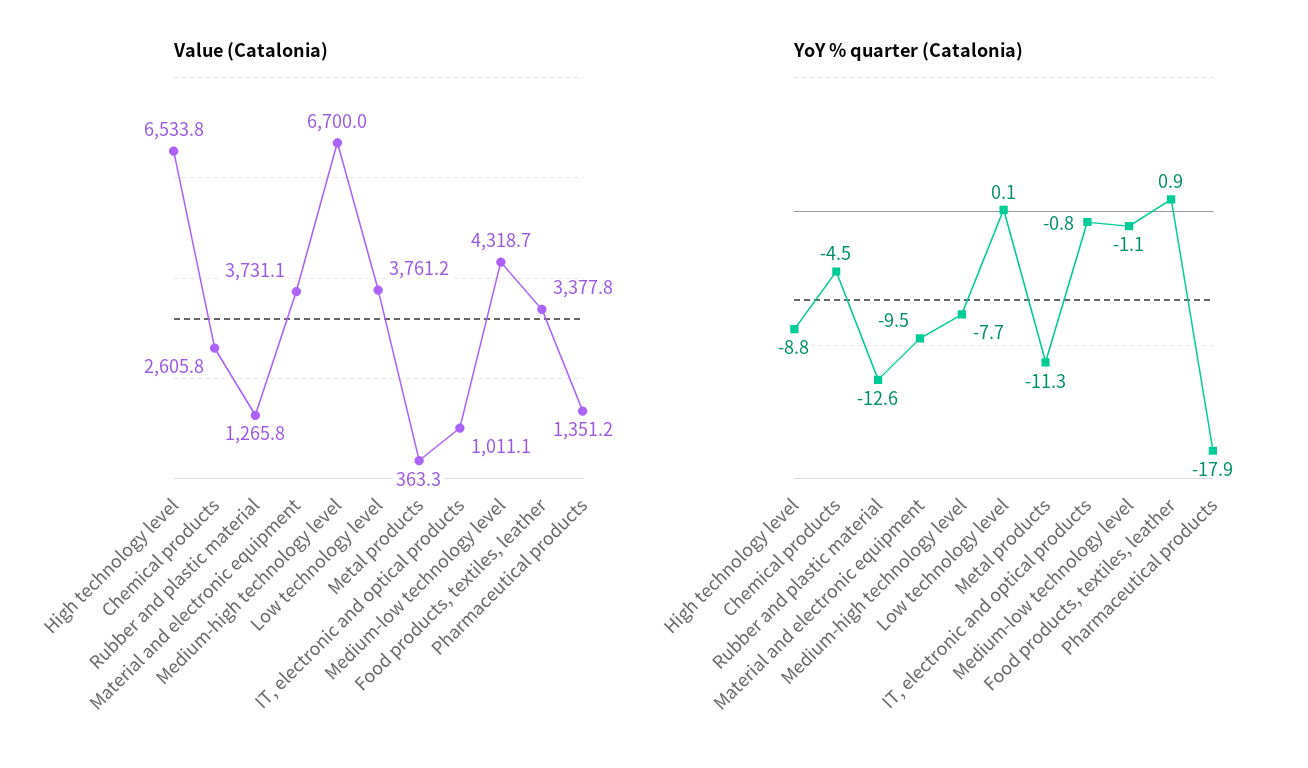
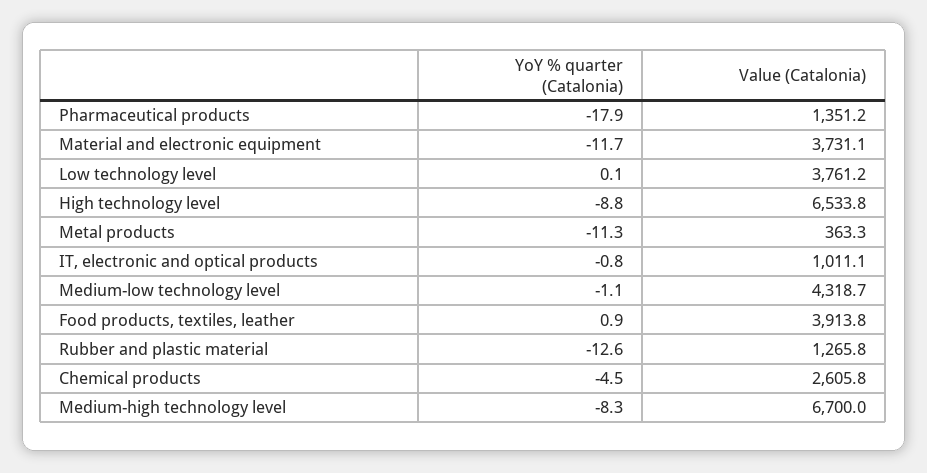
Value (Catalonia), Food products, textiles, leather: 3377.8 -> 3913.8
YoY % quarter (Catalonia), Material and electronic equipment: -9.5 -> -11.7
YoY % quarter (Catalonia), Medium-high technology level: -7.7 -> -8.3

